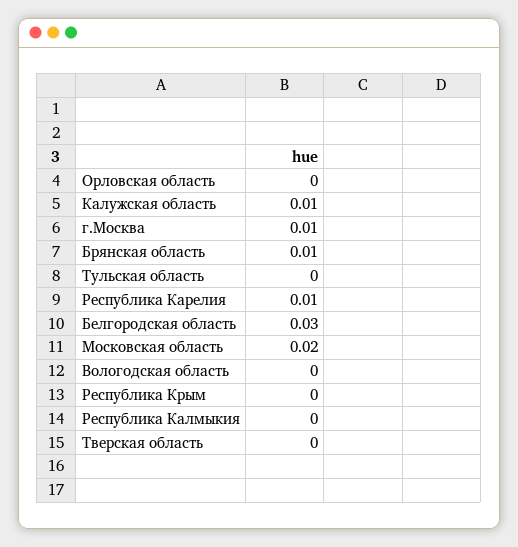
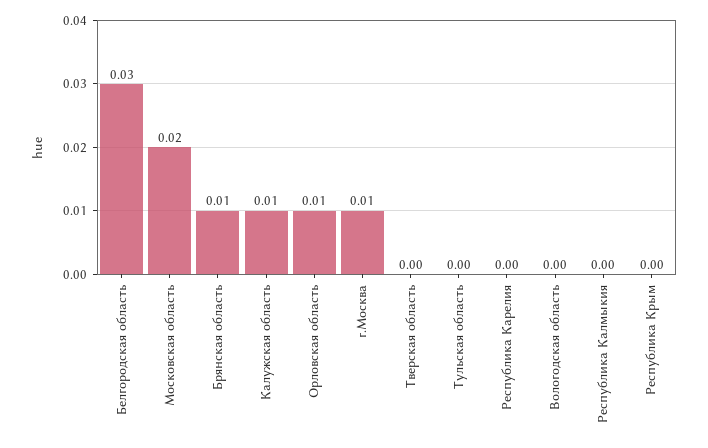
Орловская область: 0 -> 0.01
Республика Карелия: 0.01 -> 0

